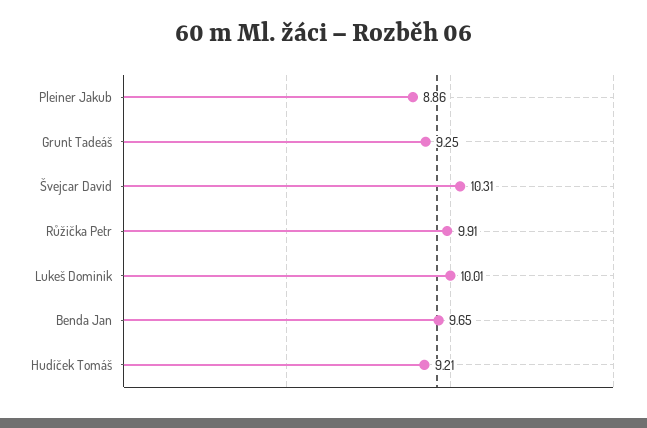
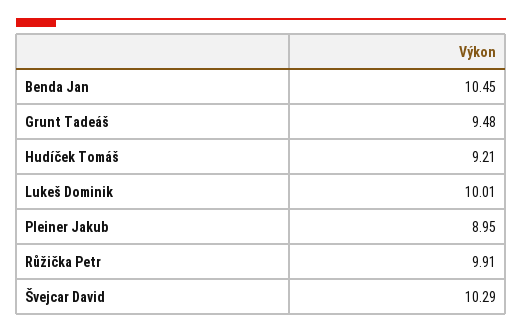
Pleiner Jakub: 8.86 -> 8.95
Grunt Tadeáš: 9.25 -> 9.48
Švejcar David: 10.31 -> 10.29
Benda Jan: 9.65 -> 10.45

